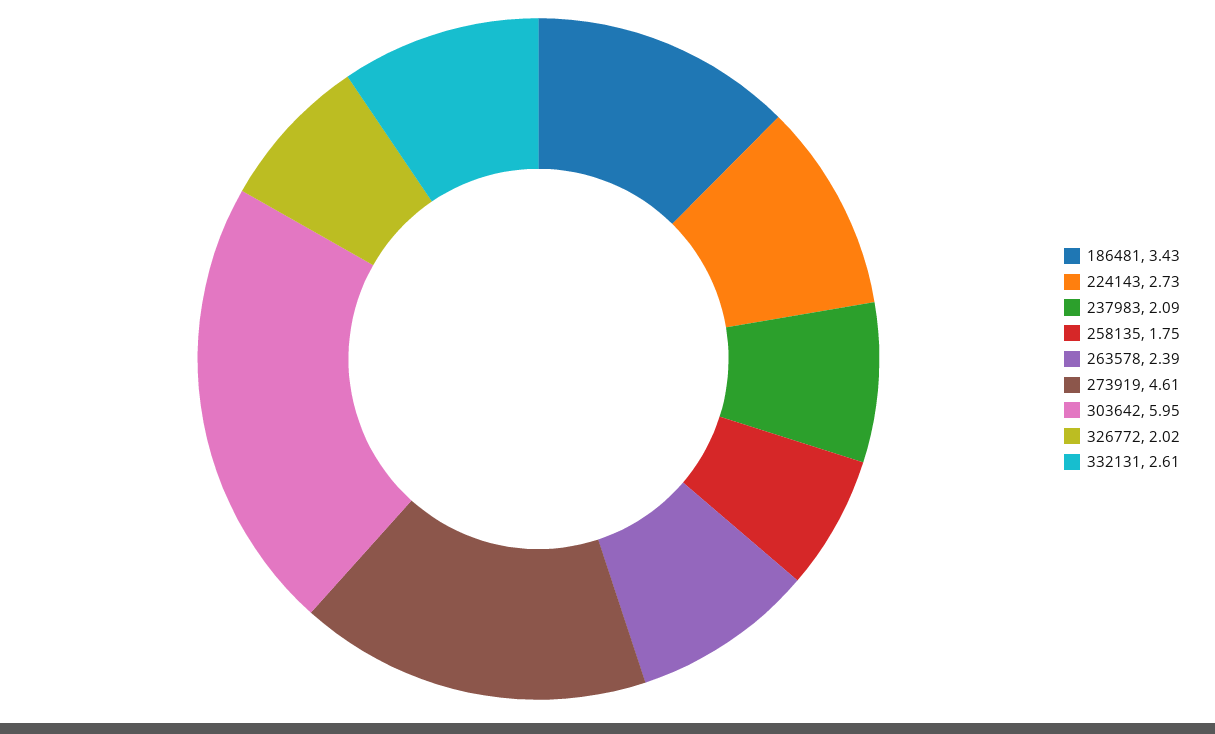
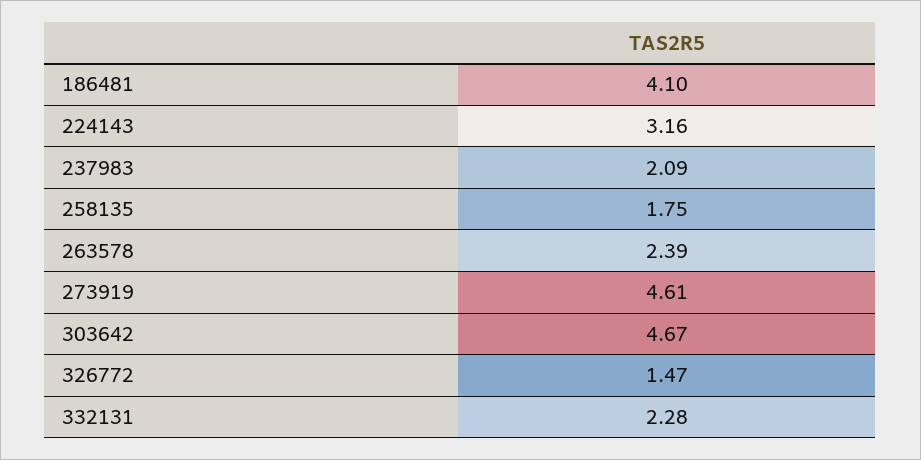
186481: 3.43 -> 4.1
224143: 2.73 -> 3.16
303642: 5.95 -> 4.67
326772: 2.02 -> 1.47
332131: 2.61 -> 2.28

